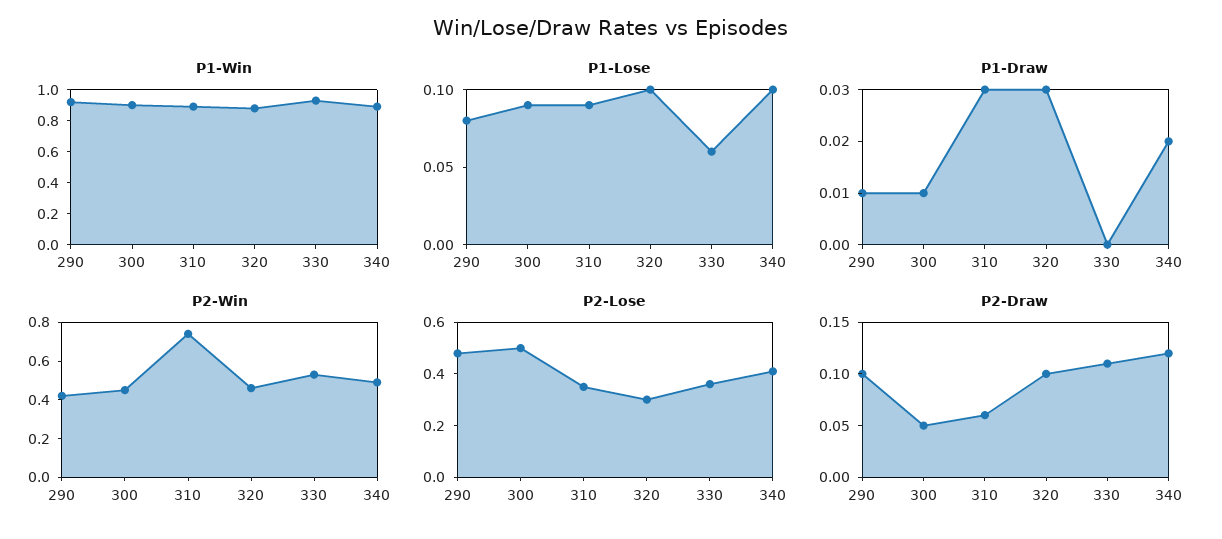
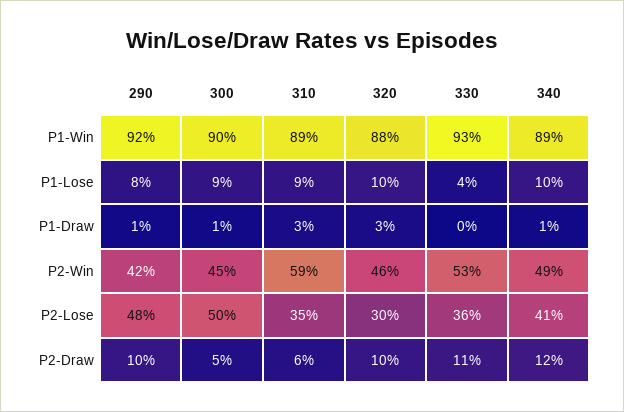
P1-Lose, 330: 0.06 -> 0.04
P1-Draw, 340: 0.02 -> 0.01
P2-Win, 310: 0.75 -> 0.59

